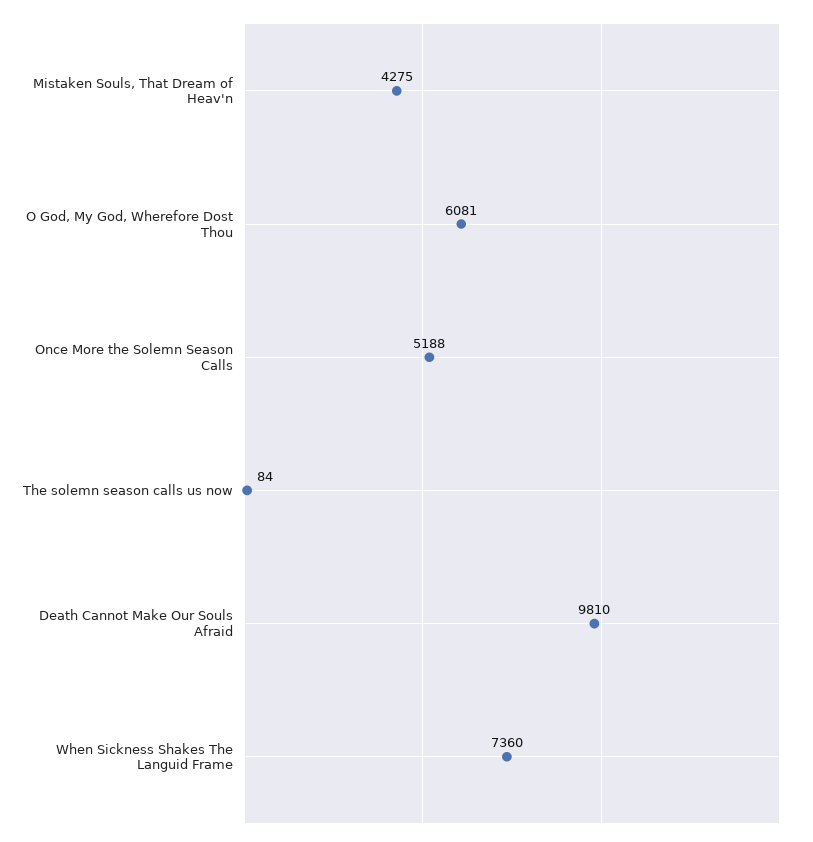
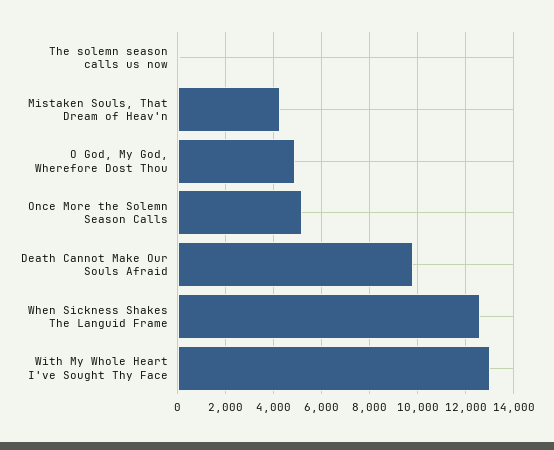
O God, My God, Wherefore Dost Thou: 6081 -> 5000
When Sickness Shakes The Languid Frame: 7360 -> 12500
With My Whole Heart I've Sought Thy Face: none -> 13000

